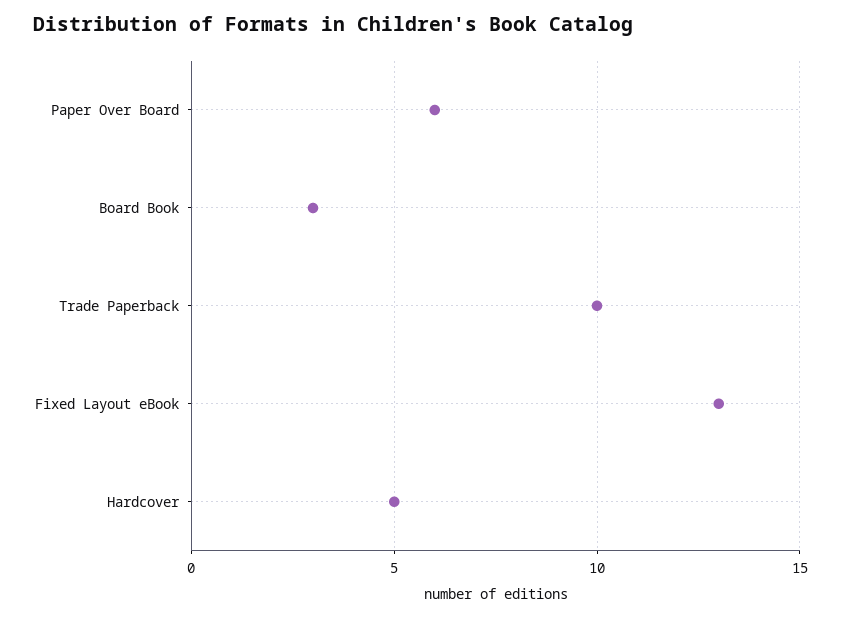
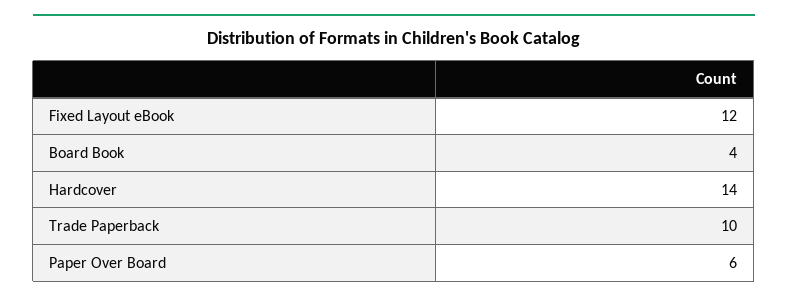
Board Book: 3 -> 4
Fixed Layout eBook: 13 -> 12
Hardcover: 5 -> 14

